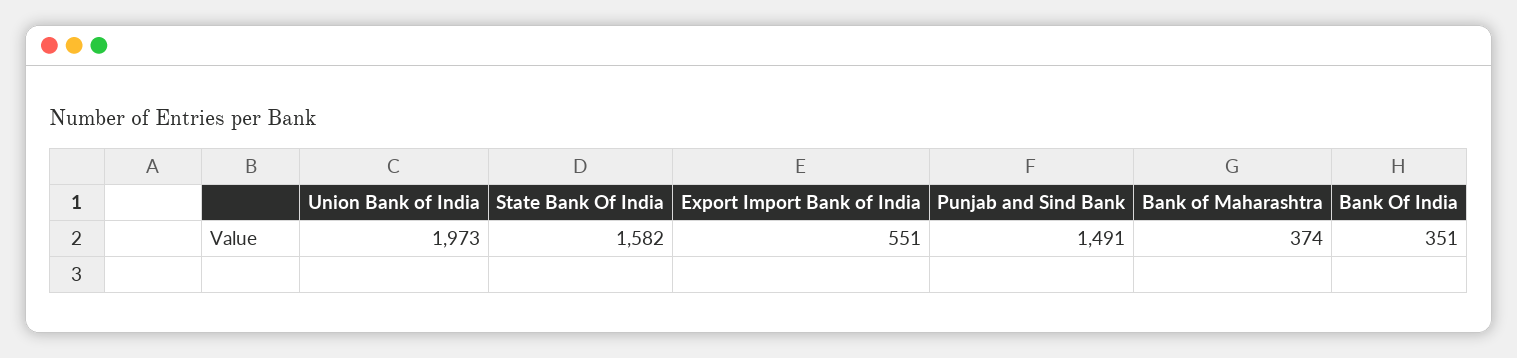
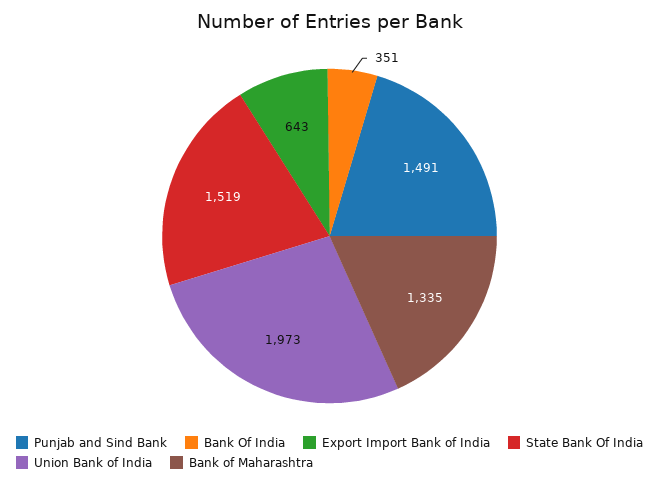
State Bank Of India: 1582 -> 1519
Export Import Bank of India: 551 -> 643
Bank of Maharashtra: 374 -> 1335

